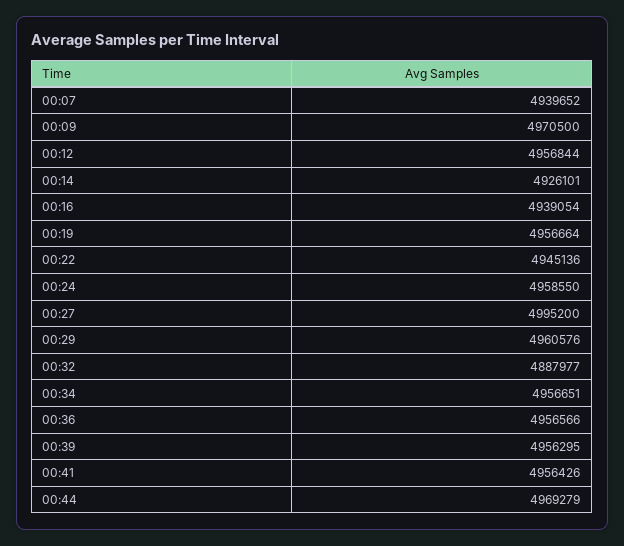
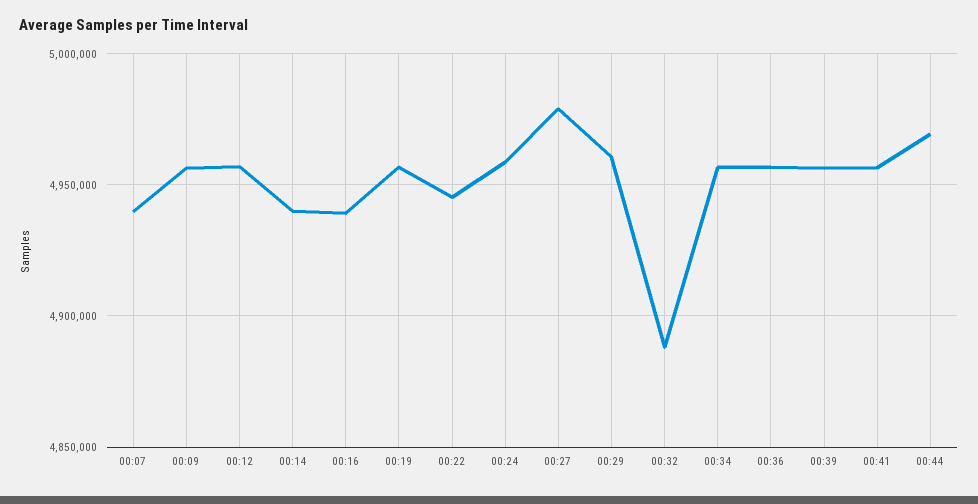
00:09: 4970500 -> 4955000
00:14: 4926101 -> 4940000
00:27: 4995200 -> 4980000

